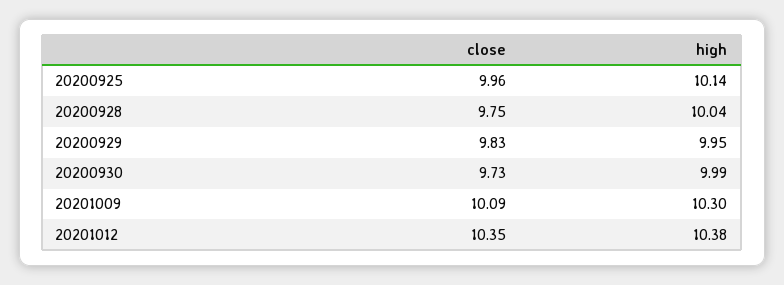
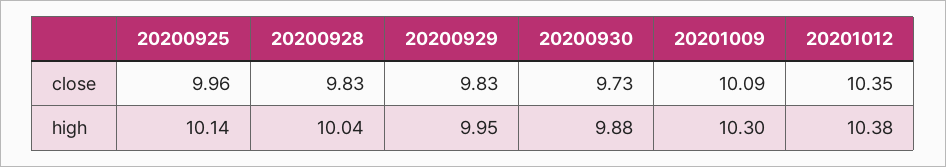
close, 20200928: 9.75 -> 9.83
high, 20200930: 9.99 -> 9.88

